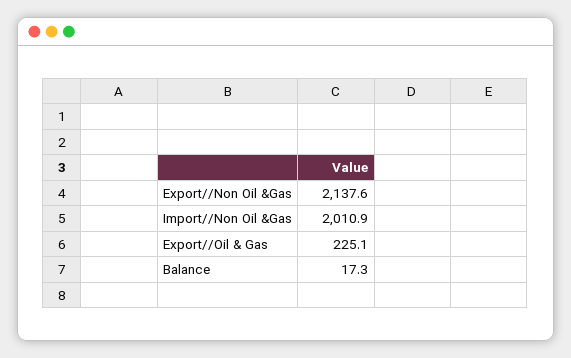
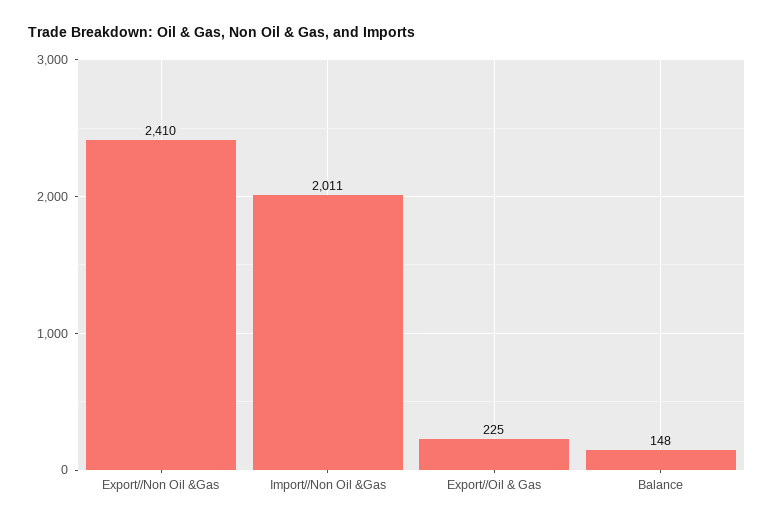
Export//Non Oil &Gas: 2137.6 -> 2410
Balance: 17.3 -> 148

